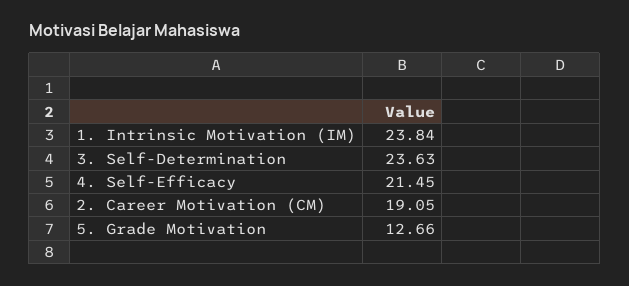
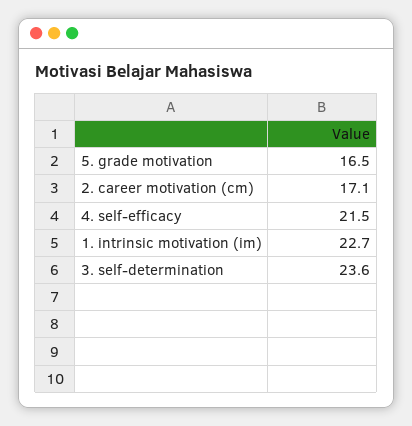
1. Intrinsic Motivation (IM): 23.84 -> 22.7
2. Career Motivation (CM): 19.05 -> 17.1
5. Grade Motivation: 12.66 -> 16.5

